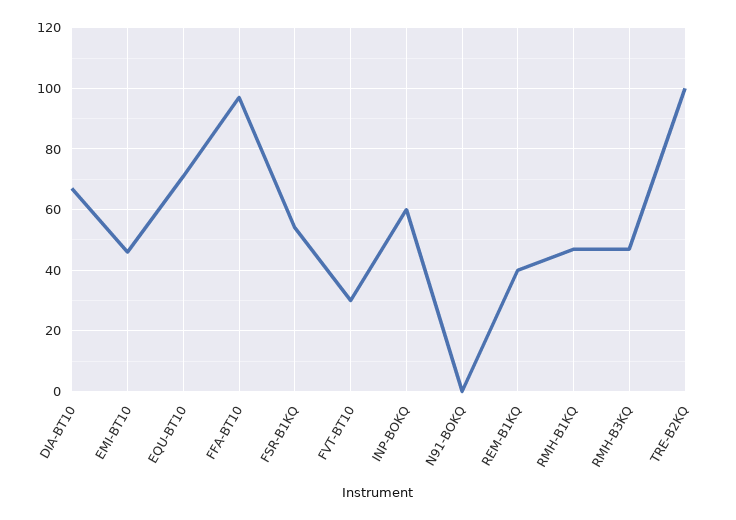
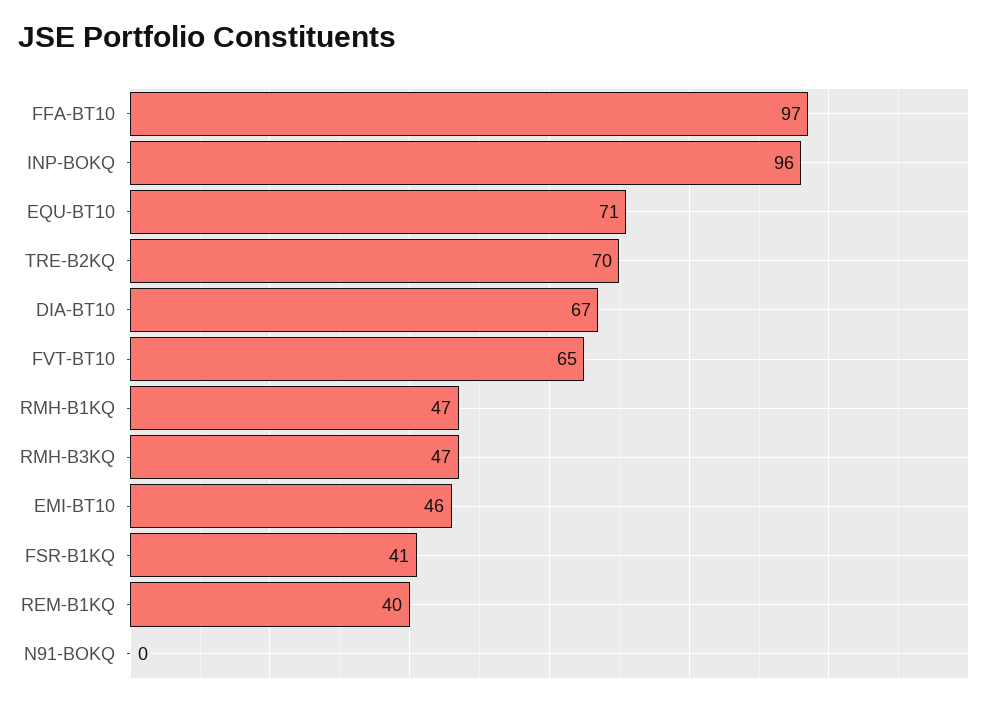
FSR-B1KQ: 55 -> 41
FVT-BT10: 30 -> 65
INP-BOKQ: 60 -> 96
TRE-B2KQ: 100 -> 70

